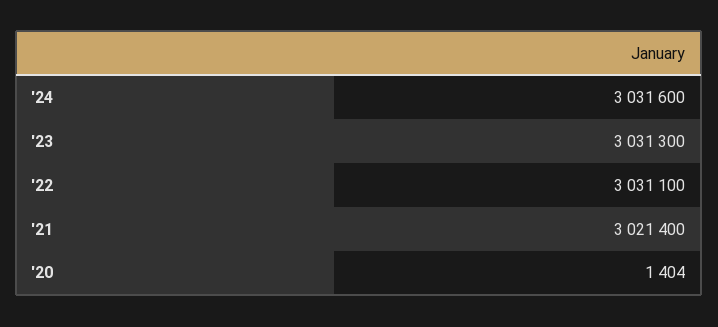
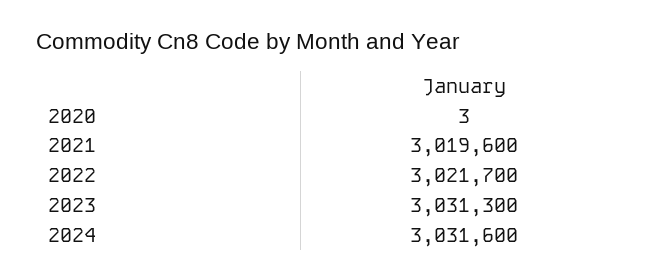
'22: 3031100 -> 3021700
'21: 3021400 -> 3019600
'20: 1404 -> 3

